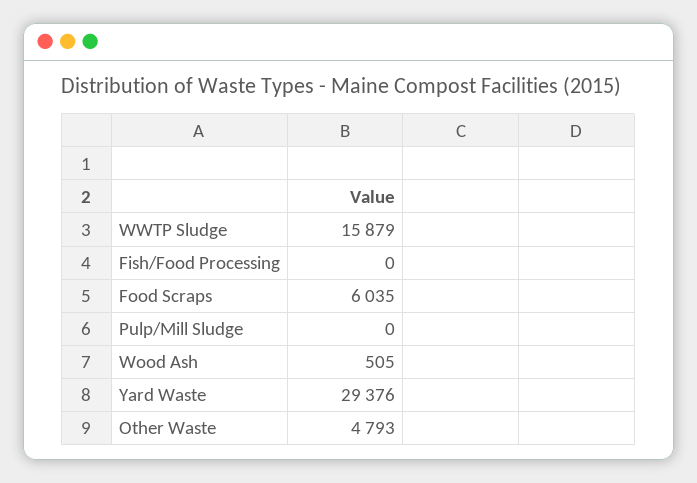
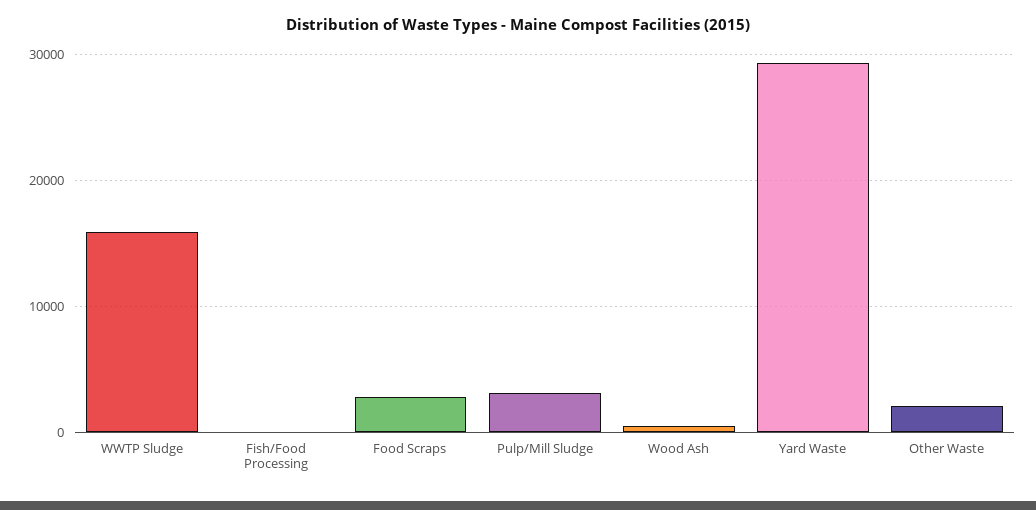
Food Scraps: 6035 -> 3000
Pulp/Mill Sludge: 0 -> 3000
Other Waste: 4793 -> 2000

